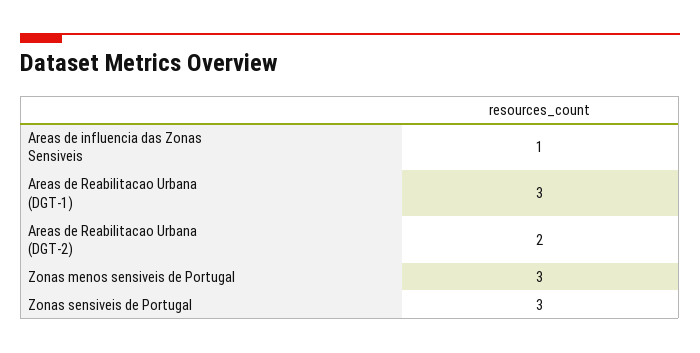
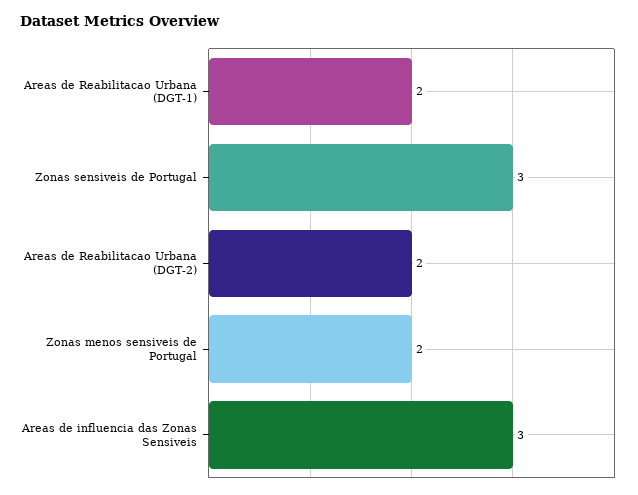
Areas de influencia das Zonas Sensiveis: 1 -> 3
Areas de Reabilitacao Urbana (DGT-1): 3 -> 2
Zonas menos sensiveis de Portugal: 3 -> 2

